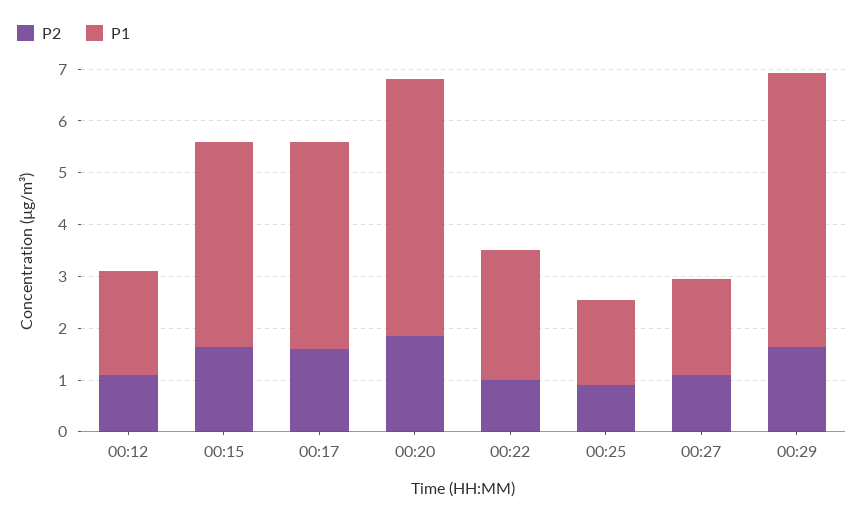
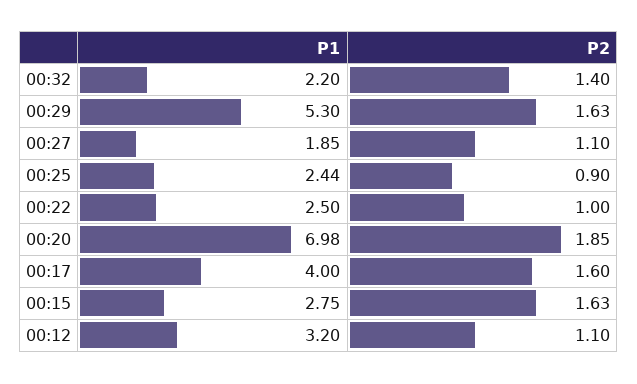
P1, 00:12: 2 -> 3.2
P1, 00:15: 4 -> 2.75
P1, 00:20: 5 -> 6.98
P1, 00:25: 1.6 -> 2.44
P1, 00:32: none -> 2.2
P2, 00:32: none -> 1.4

